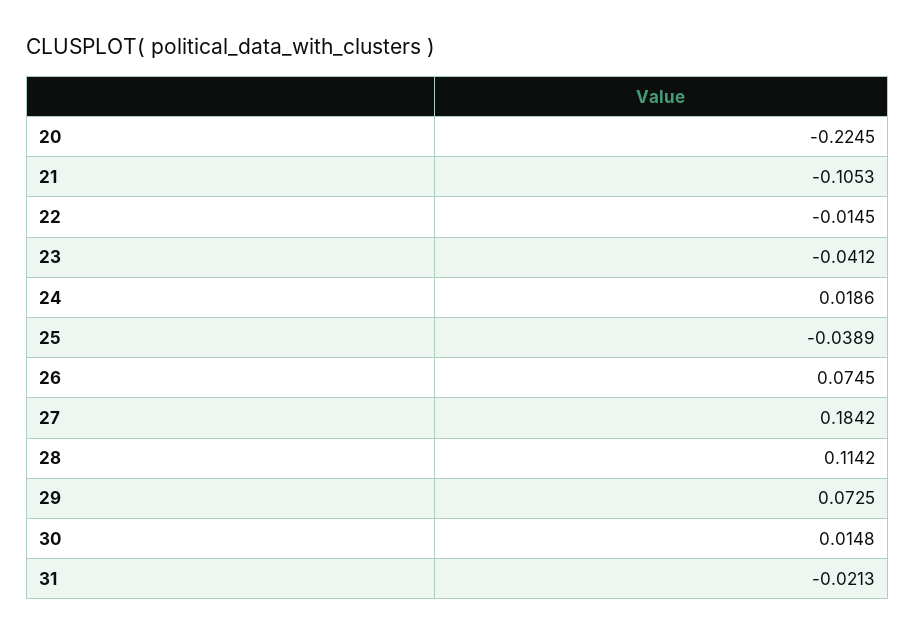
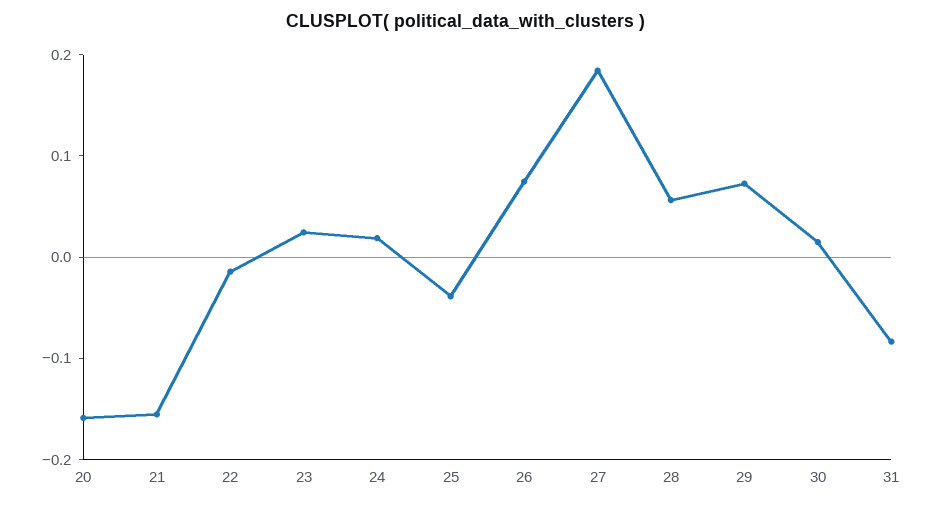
20: -0.2245 -> -0.16
21: -0.1053 -> -0.16
23: -0.0412 -> 0.02
28: 0.1142 -> 0.06
31: -0.0213 -> -0.08

